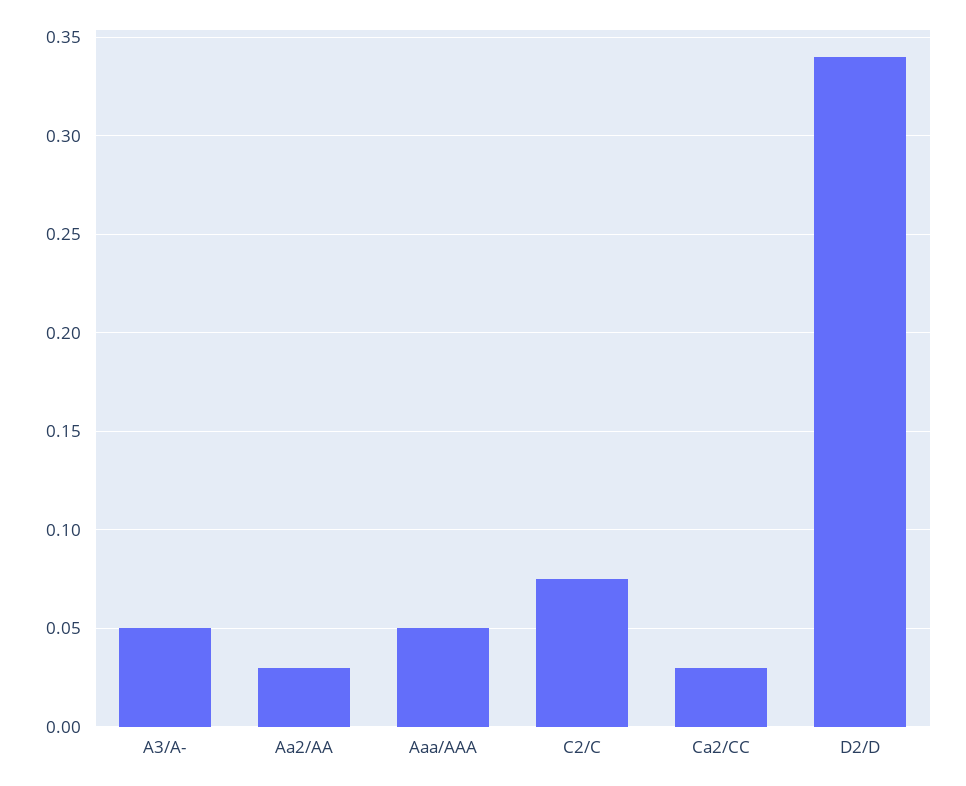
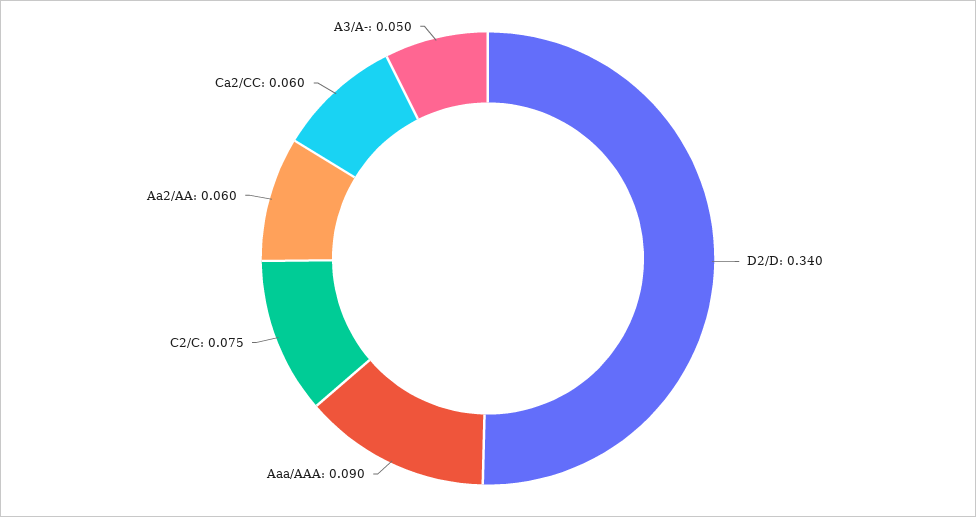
Aa2/AA: 0.03 -> 0.06
Aaa/AAA: 0.05 -> 0.09
Ca2/CC: 0.03 -> 0.06

